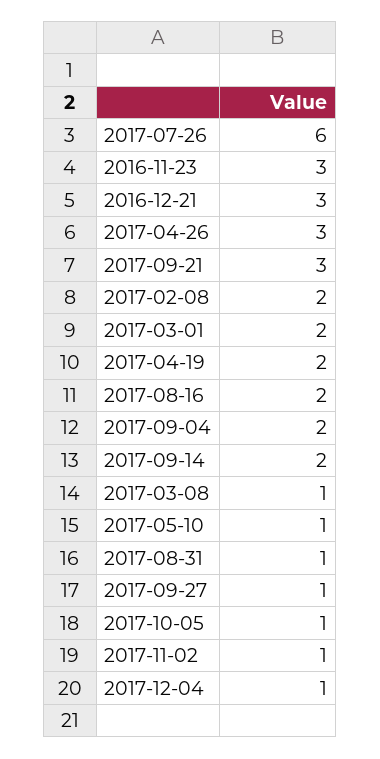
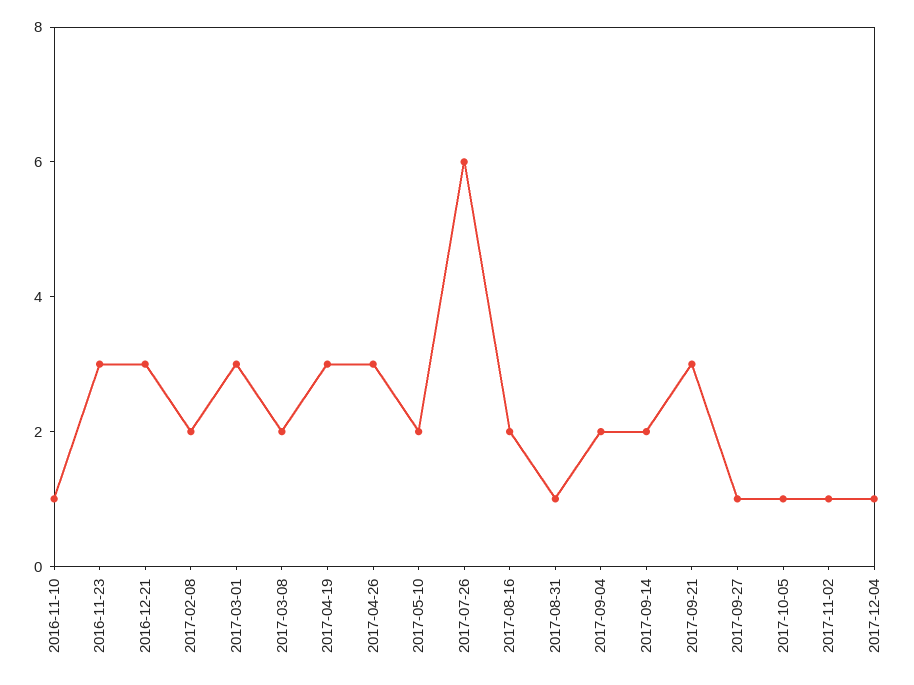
2017-03-01: 2 -> 3
2017-04-19: 2 -> 3
2017-03-08: 1 -> 2
2017-05-10: 1 -> 2
2016-11-10: none -> 1

